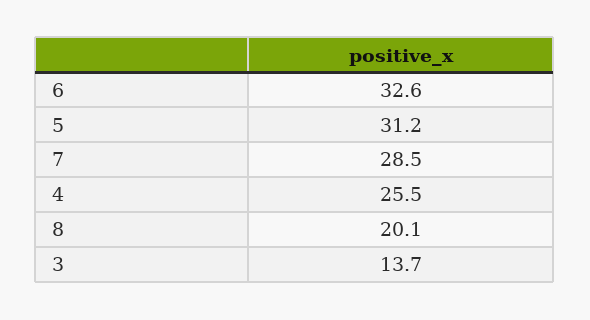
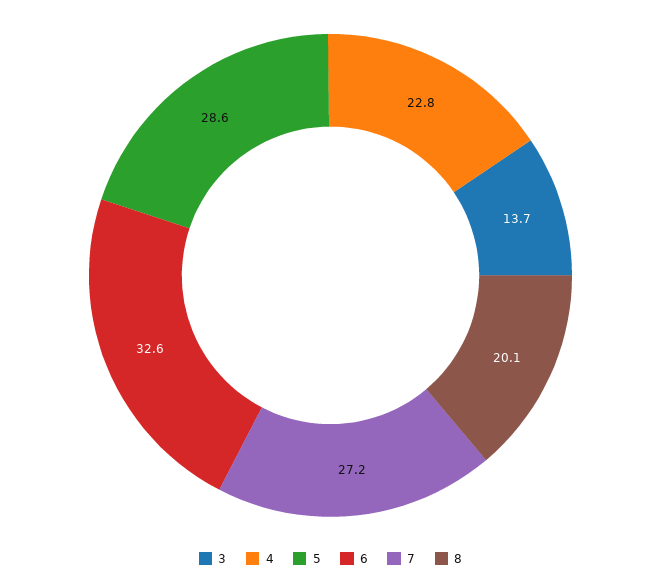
5: 31.2 -> 28.6
7: 28.5 -> 27.2
4: 25.5 -> 22.8

